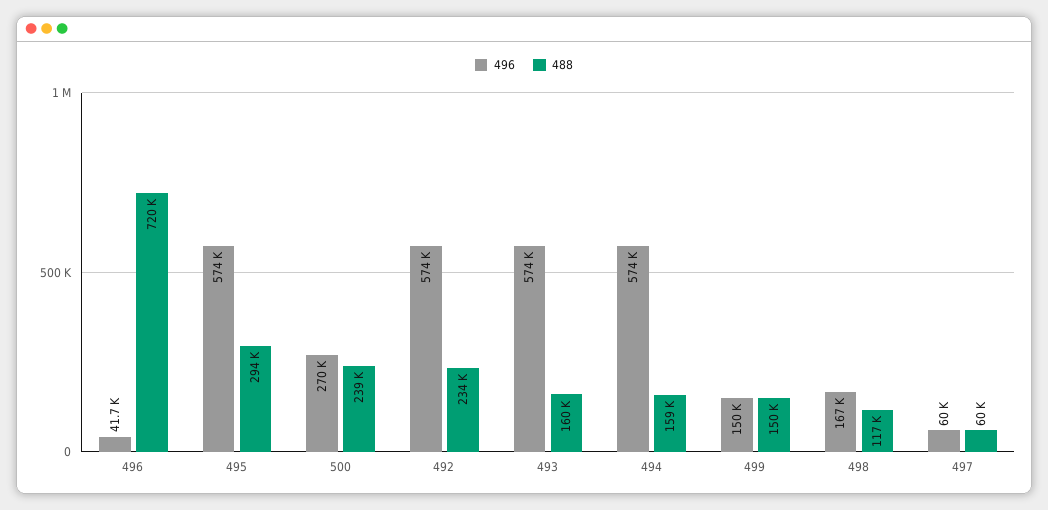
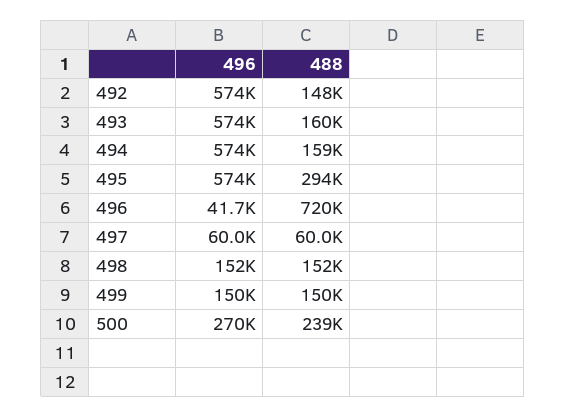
488, 492: 234000 -> 148000
496, 498: 167000 -> 152000
488, 498: 117000 -> 152000

